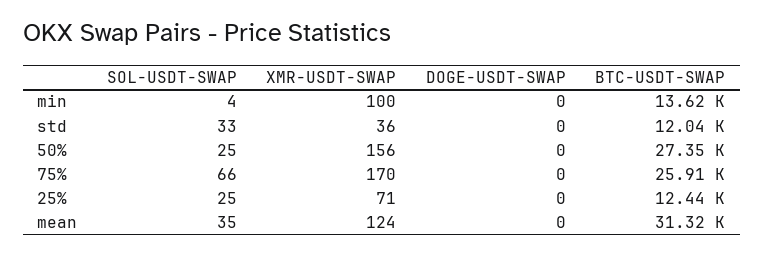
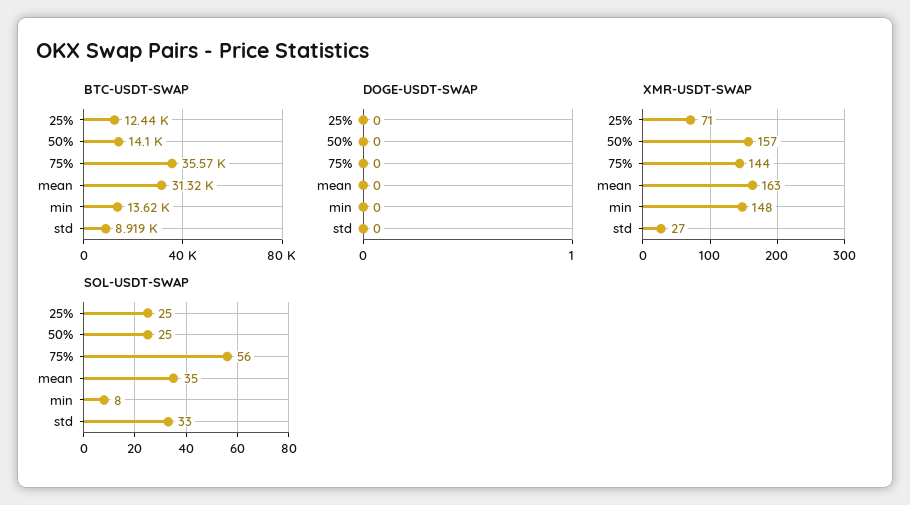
SOL-USDT-SWAP, min: 4 -> 8
XMR-USDT-SWAP, min: 100 -> 148
XMR-USDT-SWAP, std: 36 -> 27
BTC-USDT-SWAP, std: 12040 -> 8919
XMR-USDT-SWAP, 50%: 156 -> 157
BTC-USDT-SWAP, 50%: 27350 -> 14100
SOL-USDT-SWAP, 75%: 66 -> 56
XMR-USDT-SWAP, 75%: 170 -> 144
BTC-USDT-SWAP, 75%: 25910 -> 35570
XMR-USDT-SWAP, mean: 124 -> 163

